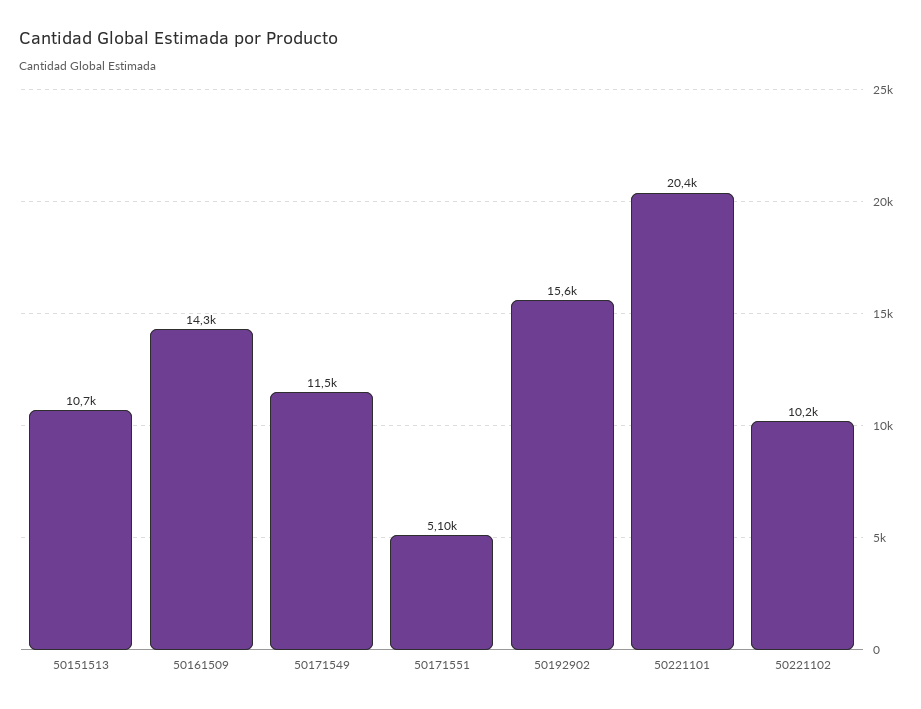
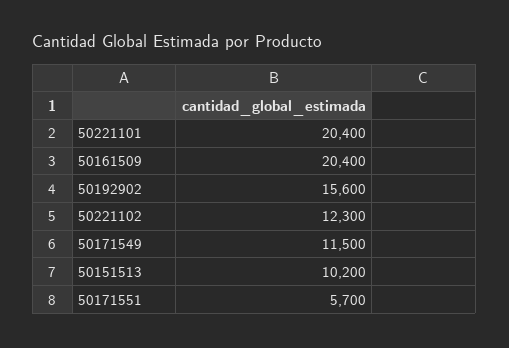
50151513: 10700 -> 10200
50161509: 14300 -> 20400
50171551: 5100 -> 5700
50221102: 10200 -> 12300

